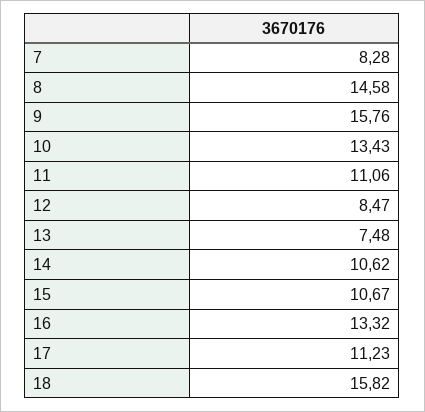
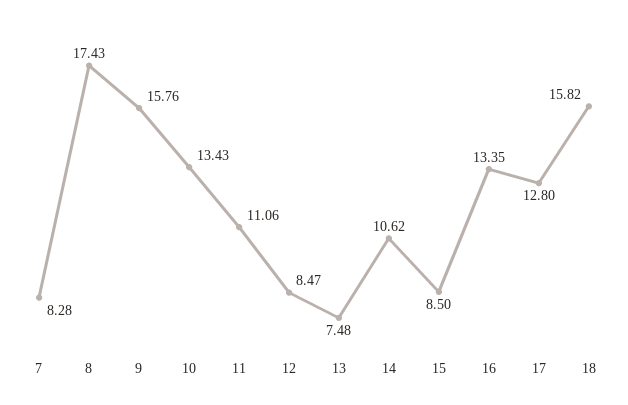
8: 14.58 -> 17.43
15: 10.67 -> 8.5
16: 13.32 -> 13.35
17: 11.23 -> 12.8

